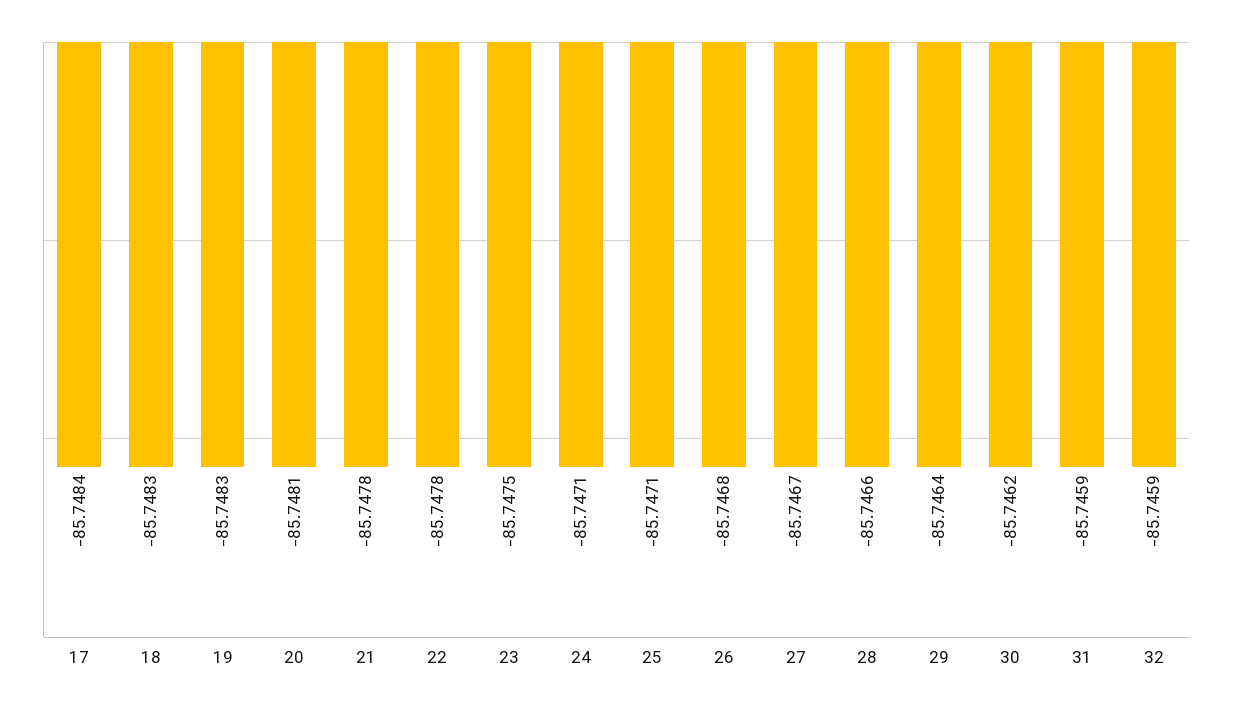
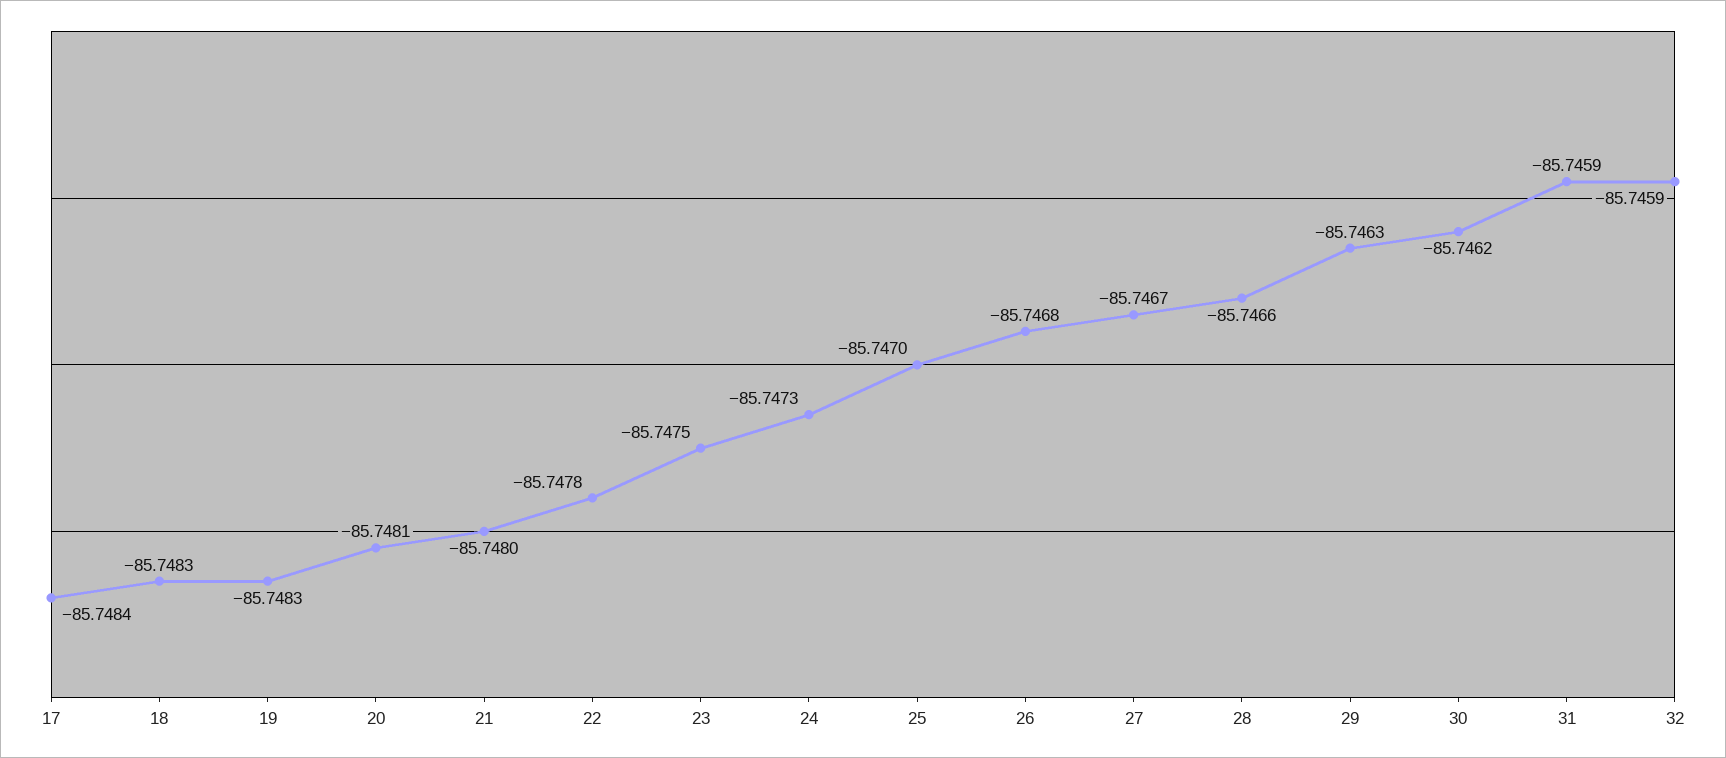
21: -85.7478 -> -85.748
24: -85.7471 -> -85.7473
25: -85.7471 -> -85.747
29: -85.7464 -> -85.7463

